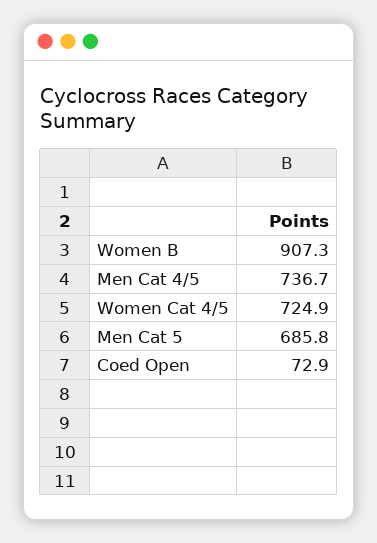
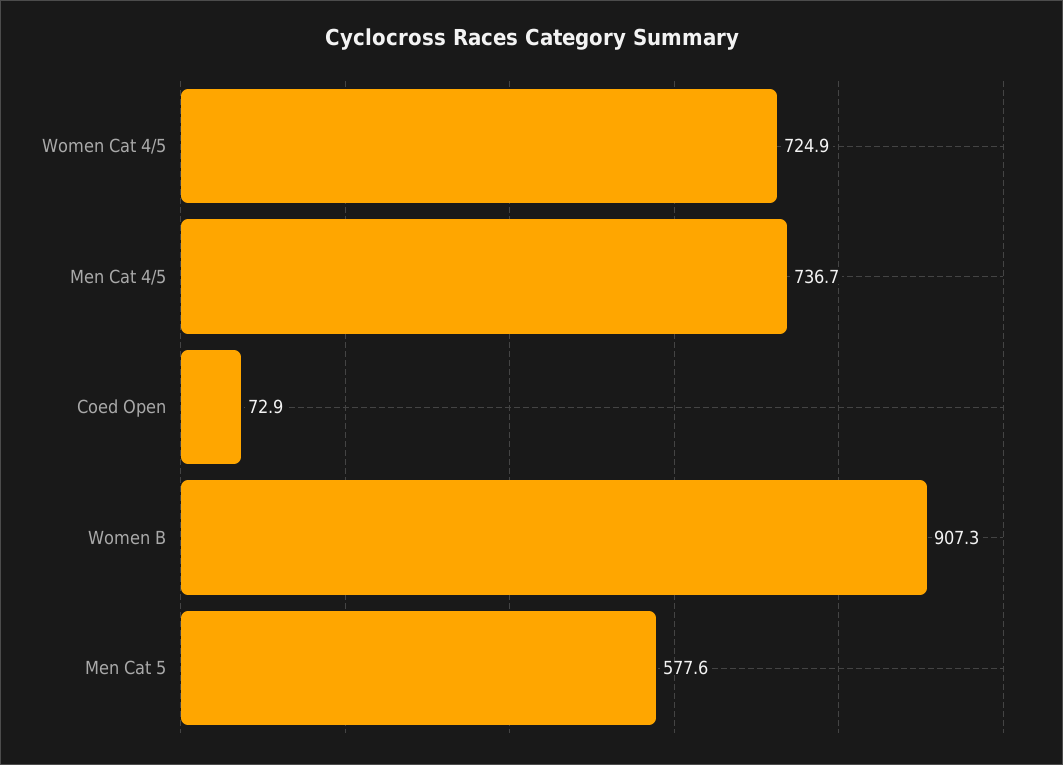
Men Cat 5: 685.8 -> 577.6

